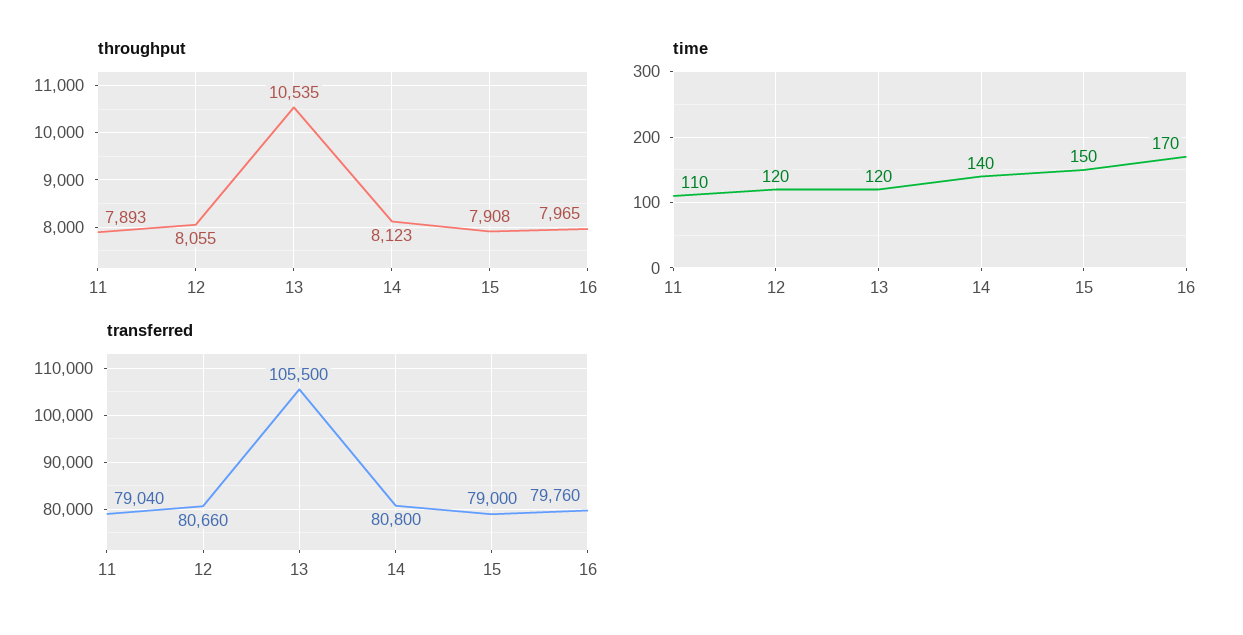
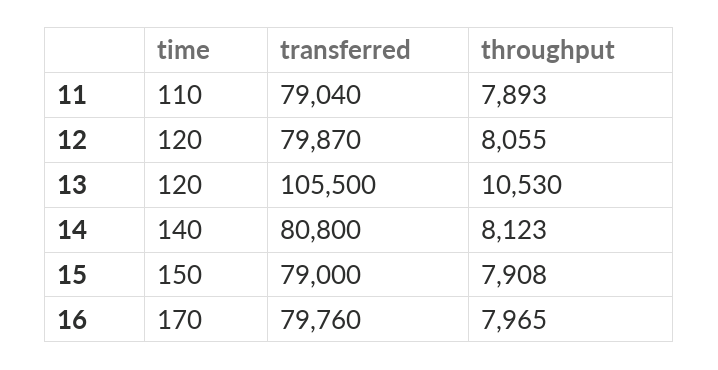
throughput, 13: 10535 -> 10530
transferred, 12: 80660 -> 79870

